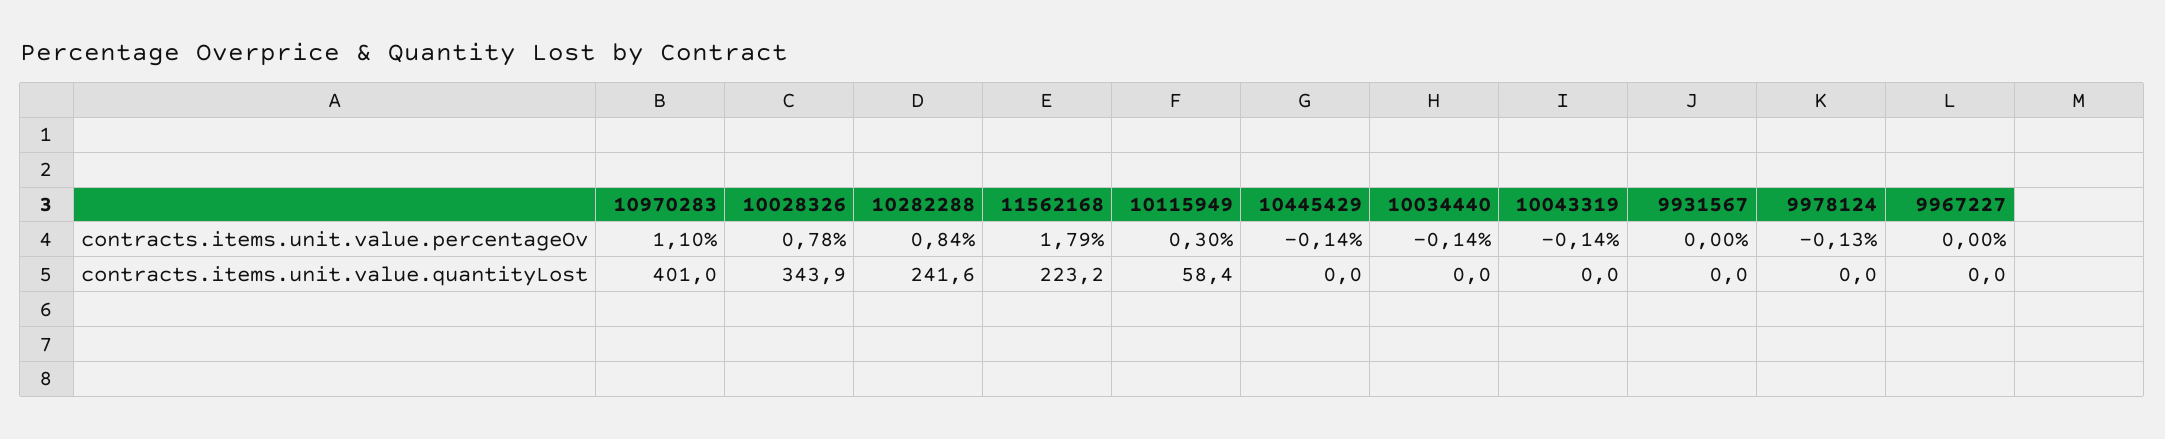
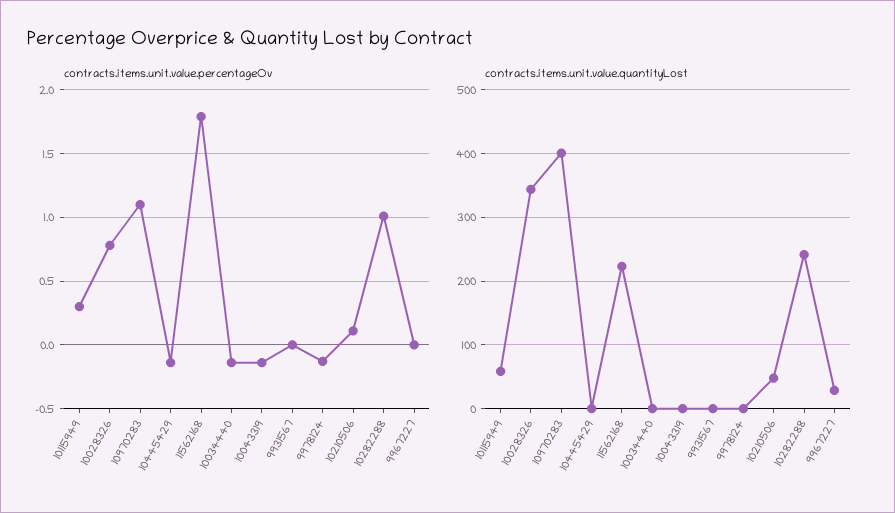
contracts.items.unit.value.percentageOv, 10282288: 0.84 -> 1
contracts.items.unit.value.quantityLost, 9967227: 0 -> 30
contracts.items.unit.value.percentageOv, 10210506: none -> 0.1
contracts.items.unit.value.quantityLost, 10210506: none -> 50

